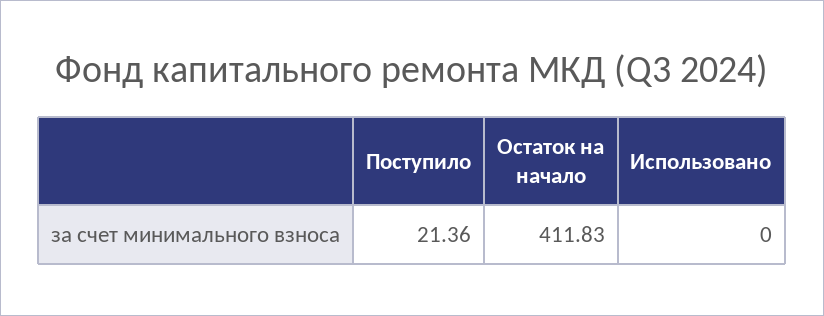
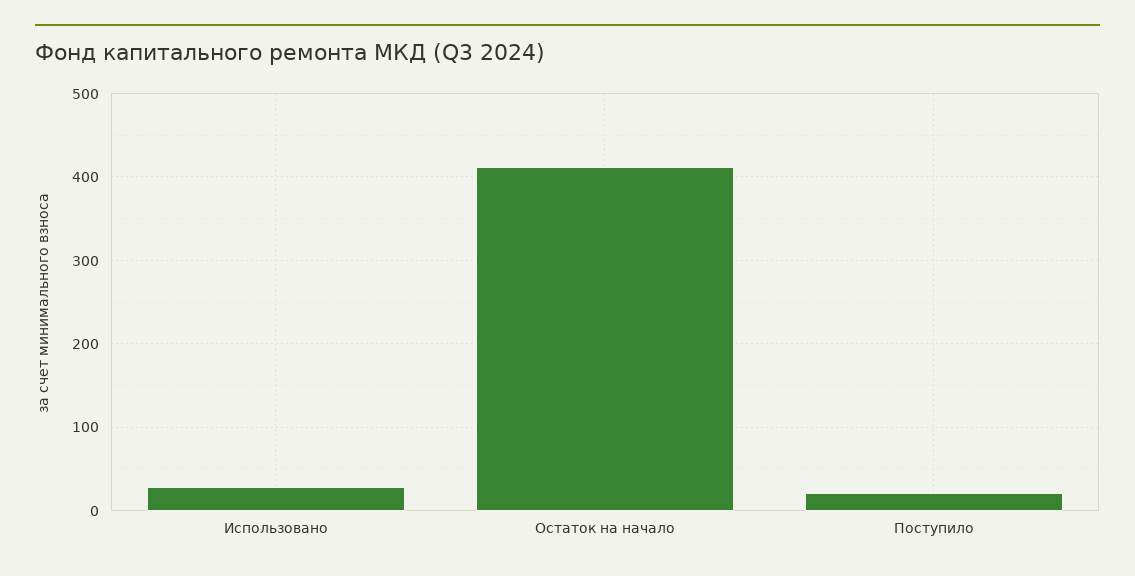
Использовано: 0 -> 30

